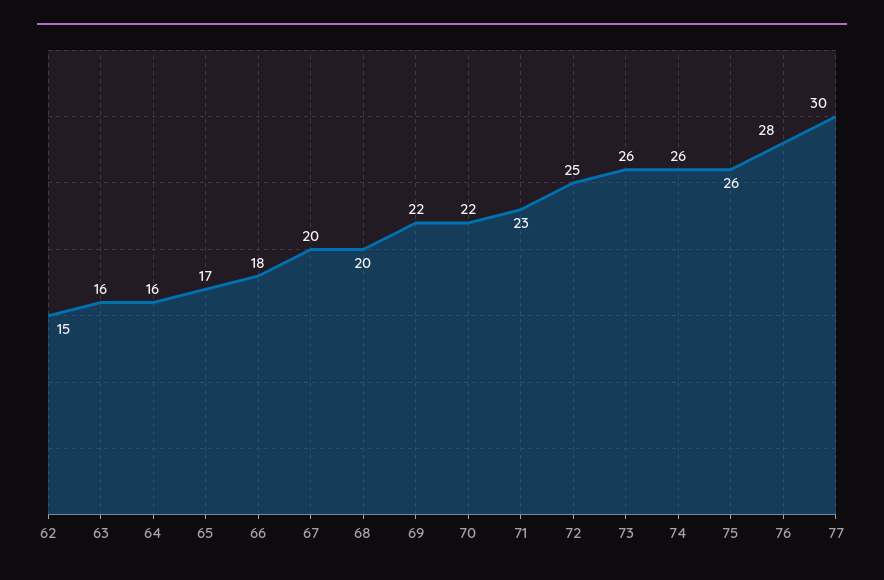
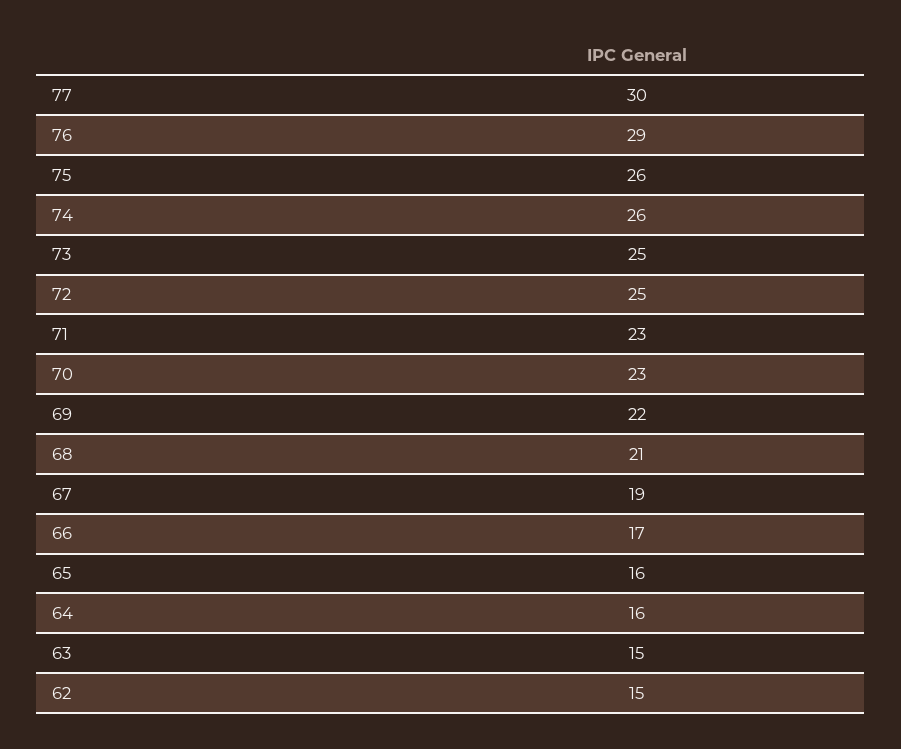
63: 16 -> 15
65: 17 -> 16
66: 18 -> 17
67: 20 -> 19
68: 20 -> 21
70: 22 -> 23
73: 26 -> 25
76: 28 -> 29

